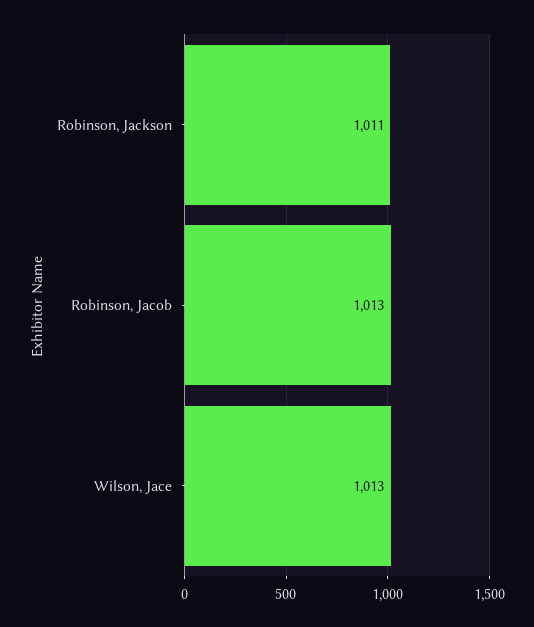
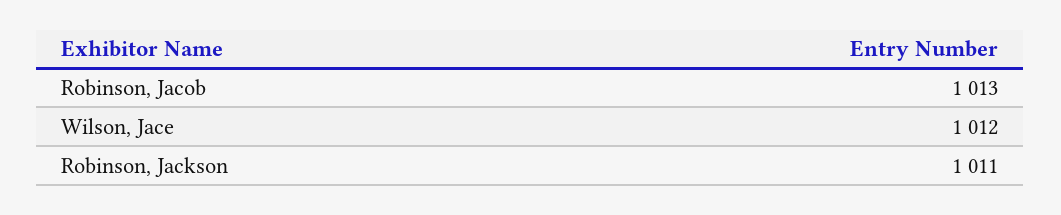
Wilson, Jace: 1013 -> 1012

